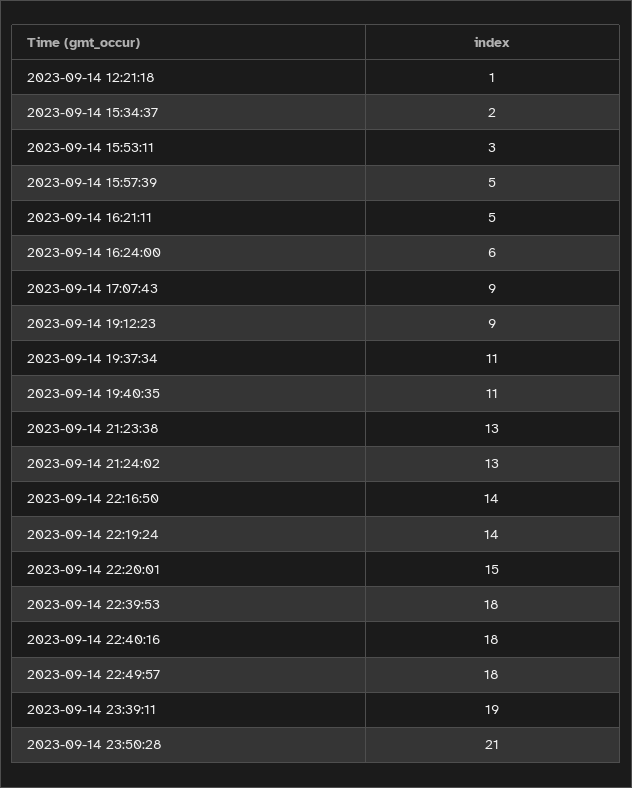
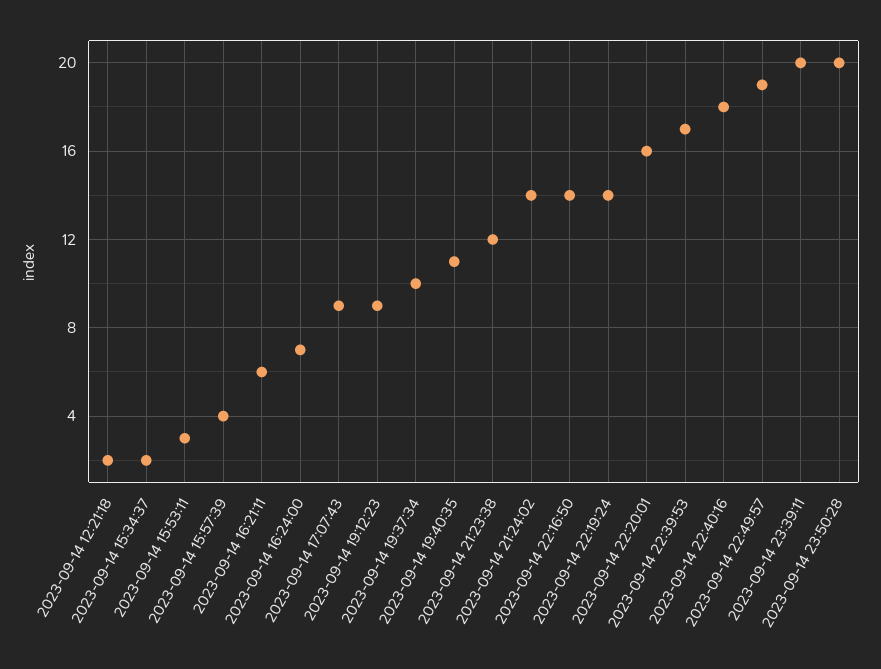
2023-09-14 12:21:18: 1 -> 2
2023-09-14 15:57:39: 5 -> 4
2023-09-14 16:21:11: 5 -> 6
2023-09-14 16:24:00: 6 -> 7
2023-09-14 19:37:34: 11 -> 10
2023-09-14 21:23:38: 13 -> 12
2023-09-14 21:24:02: 13 -> 14
2023-09-14 22:20:01: 15 -> 16
2023-09-14 22:39:53: 18 -> 17
2023-09-14 22:49:57: 18 -> 19
2023-09-14 23:39:11: 19 -> 20
2023-09-14 23:50:28: 21 -> 20

